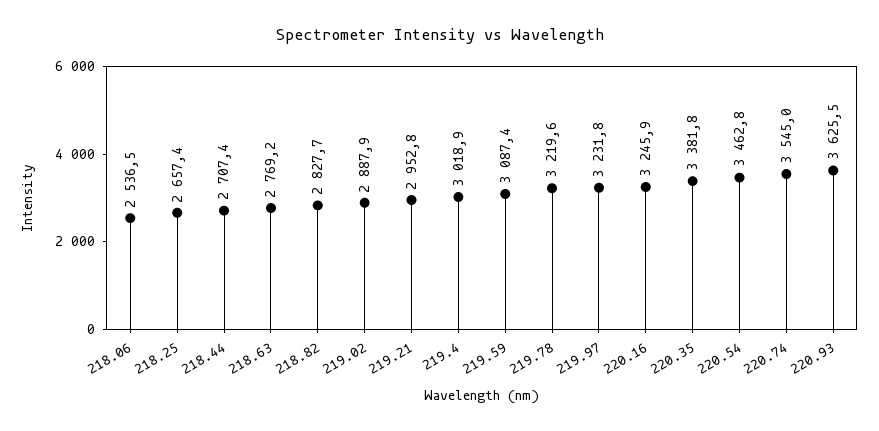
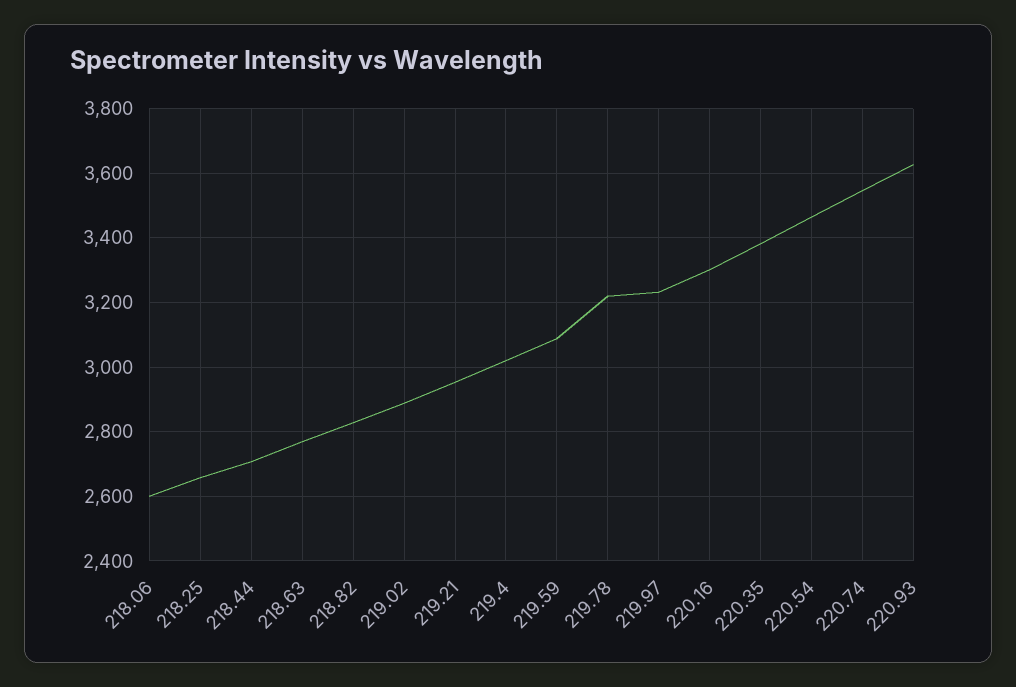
218.06: 2536.5 -> 2600
220.16: 3245.9 -> 3300

